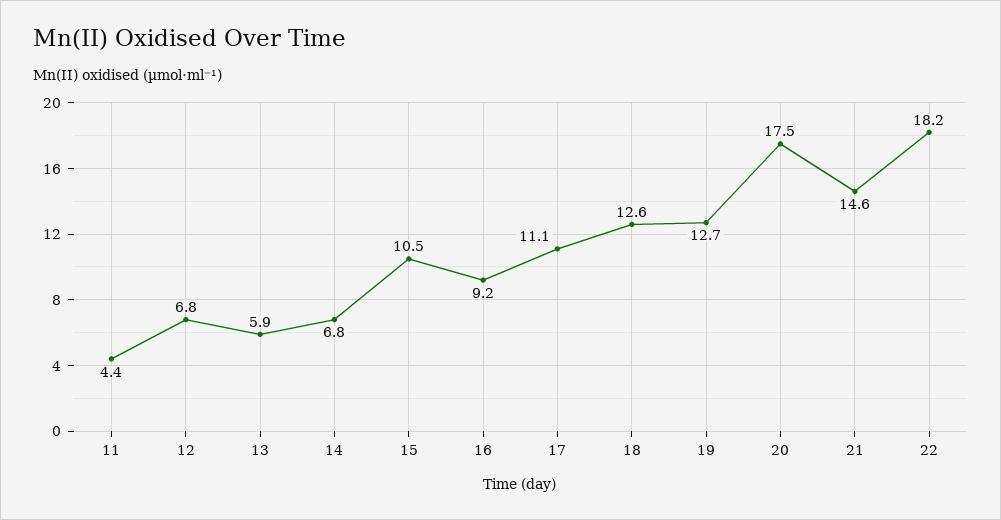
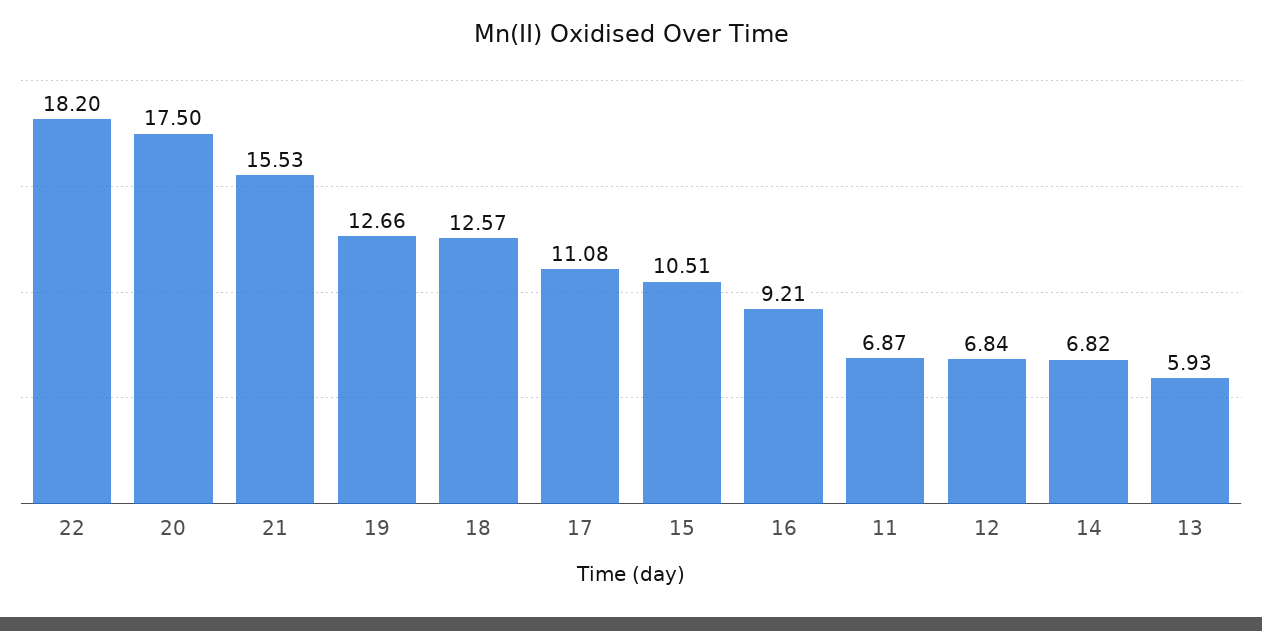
11: 4.4 -> 6.87
21: 14.6 -> 15.53

